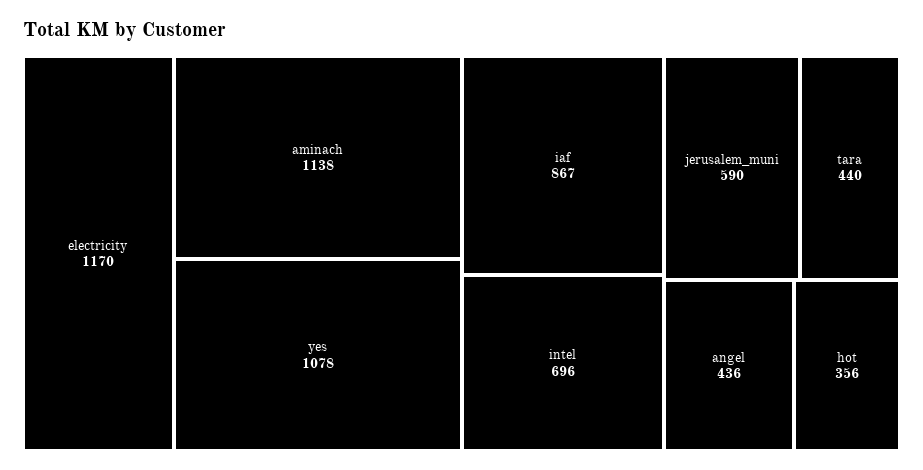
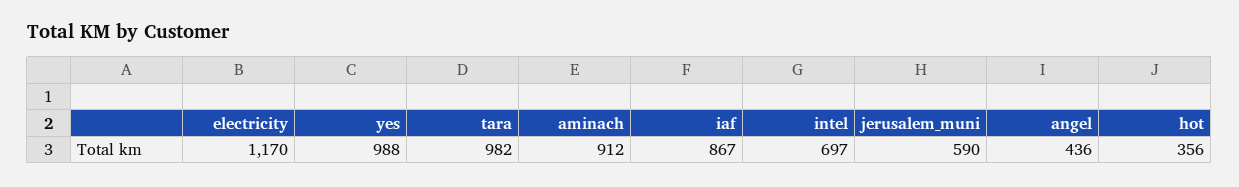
aminach: 1138 -> 912
yes: 1078 -> 988
intel: 696 -> 697
tara: 440 -> 982

